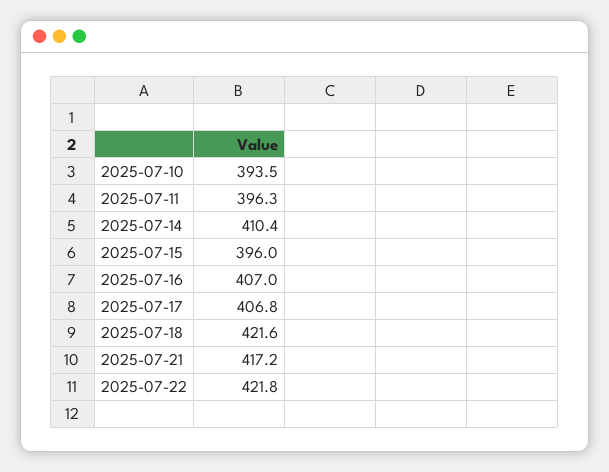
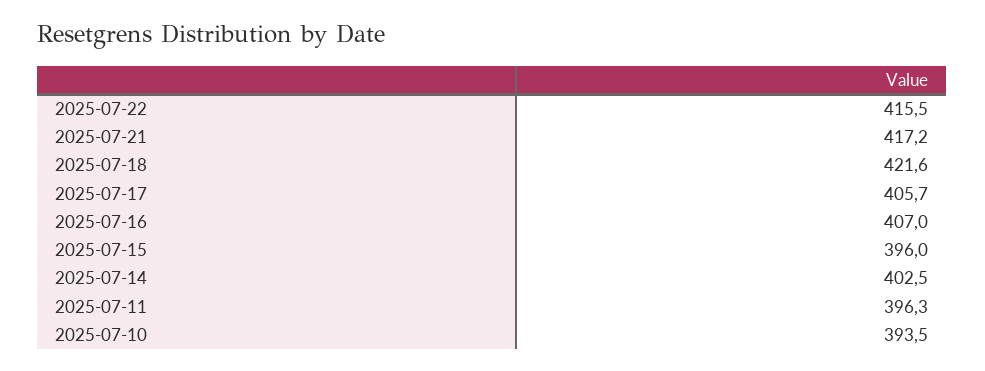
2025-07-14: 410.4 -> 402.5
2025-07-17: 406.8 -> 405.7
2025-07-22: 421.8 -> 415.5

